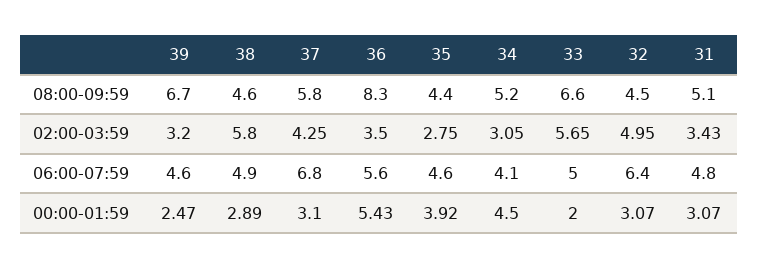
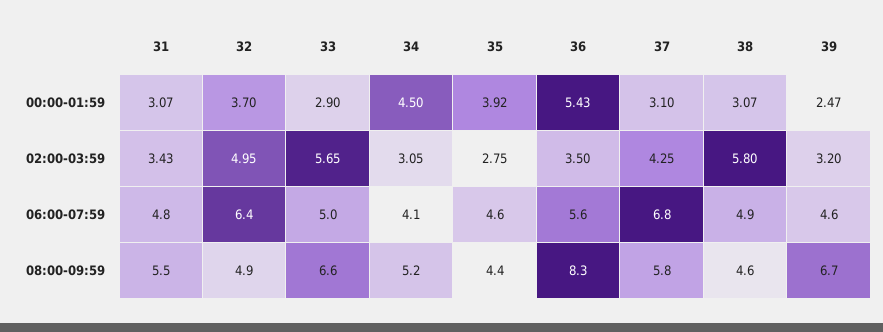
32, 08:00-09:59: 4.5 -> 4.9
31, 08:00-09:59: 5.1 -> 5.5
38, 00:00-01:59: 2.89 -> 3.07
33, 00:00-01:59: 2 -> 2.9
32, 00:00-01:59: 3.07 -> 3.7

